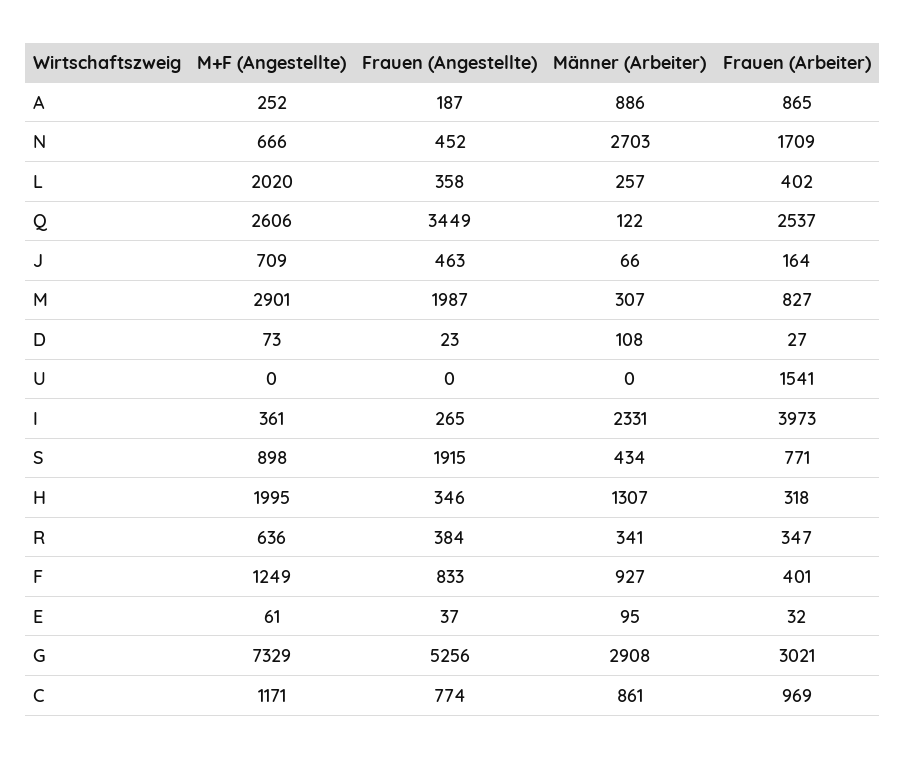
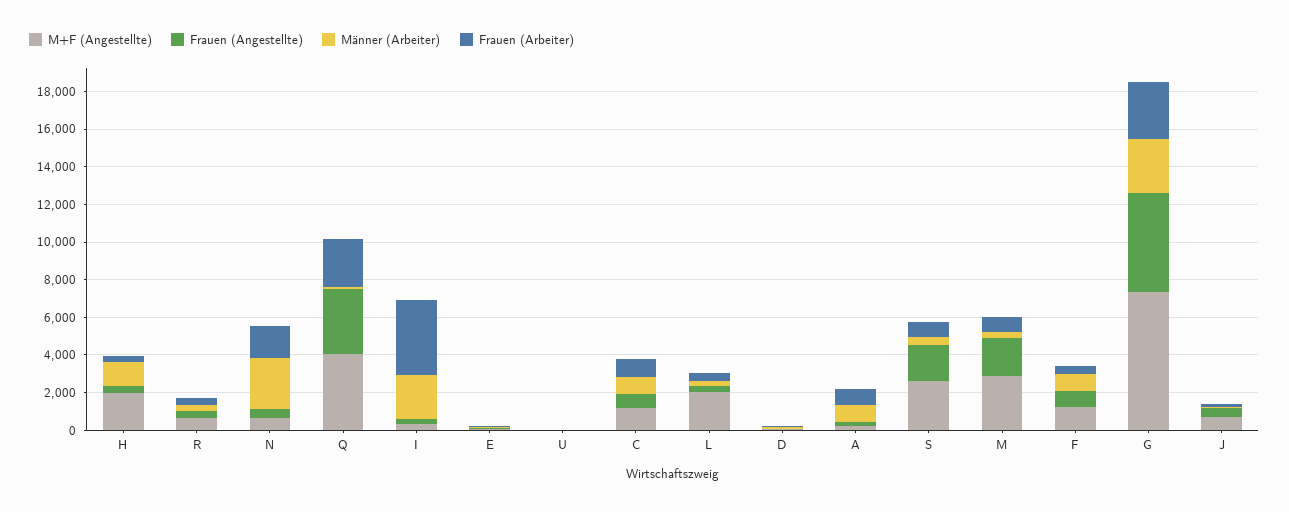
M+F (Angestellte), Q: 2606 -> 4000
Frauen (Arbeiter), U: 1541 -> 0
M+F (Angestellte), S: 898 -> 2500

